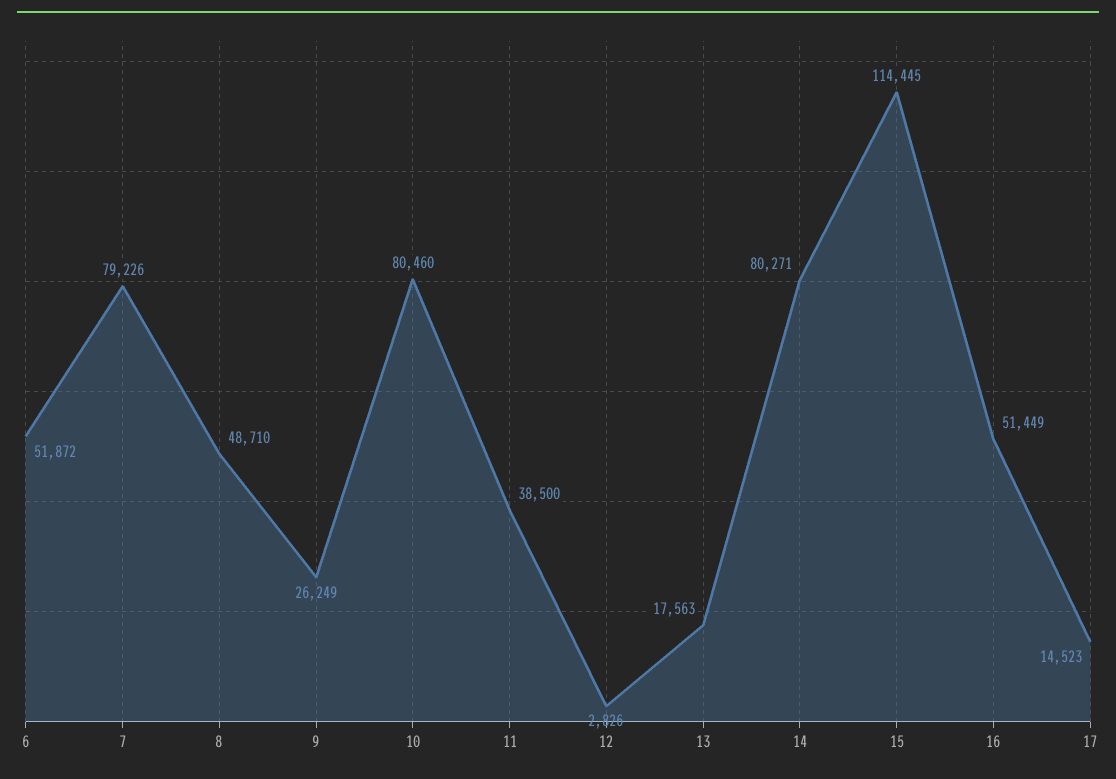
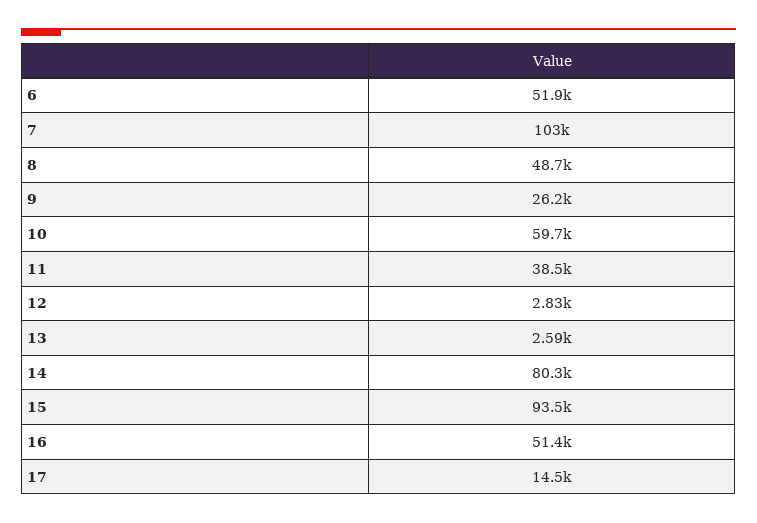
7: 79226 -> 103000
10: 80460 -> 59700
13: 17563 -> 2590
15: 114445 -> 93500

